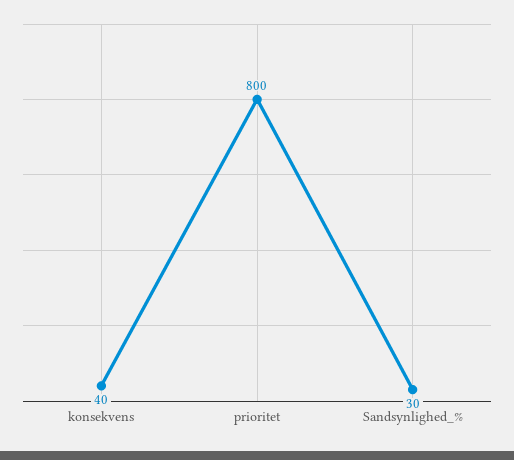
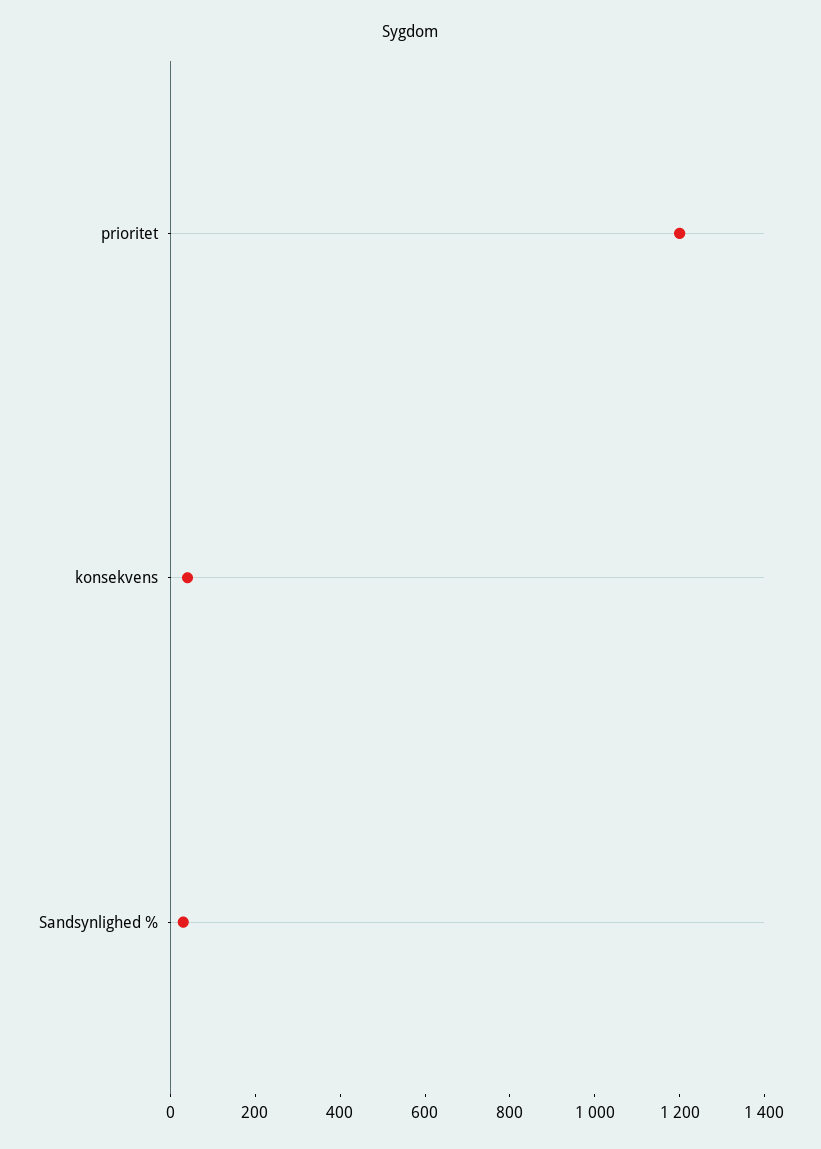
prioritet: 800 -> 1200

